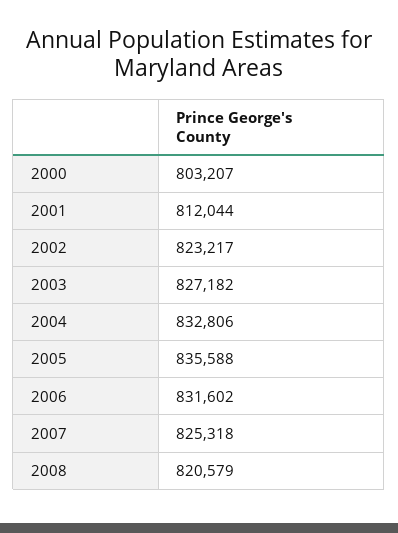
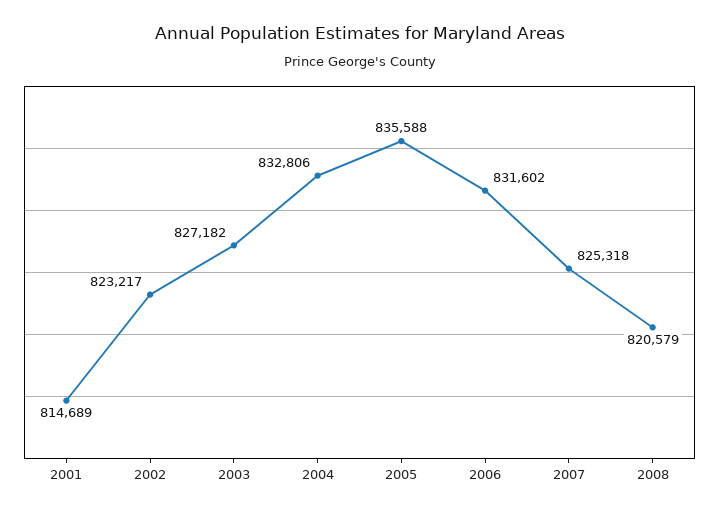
2000: 803207 -> none
2001: 812044 -> 814689

